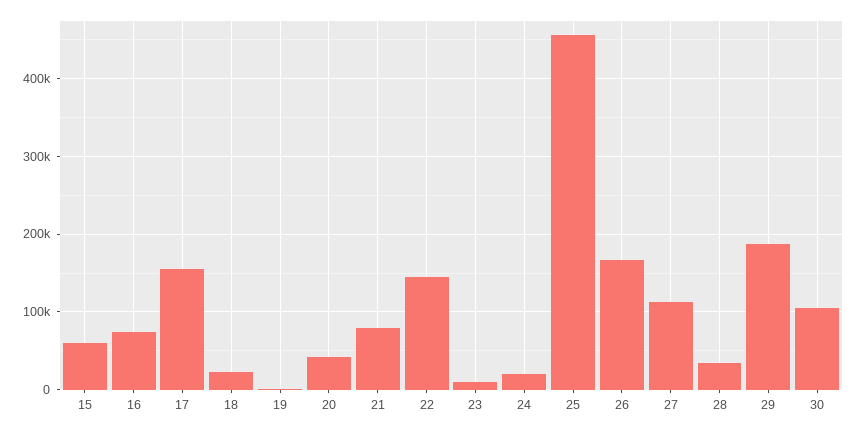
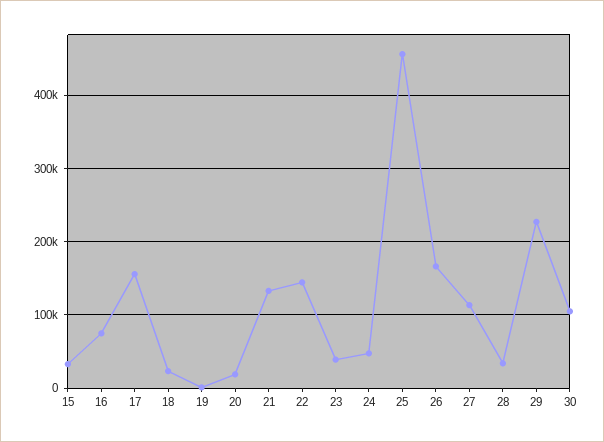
15: 60000 -> 30000
20: 40000 -> 20000
21: 80000 -> 130000
23: 10000 -> 40000
24: 20000 -> 50000
29: 190000 -> 230000

